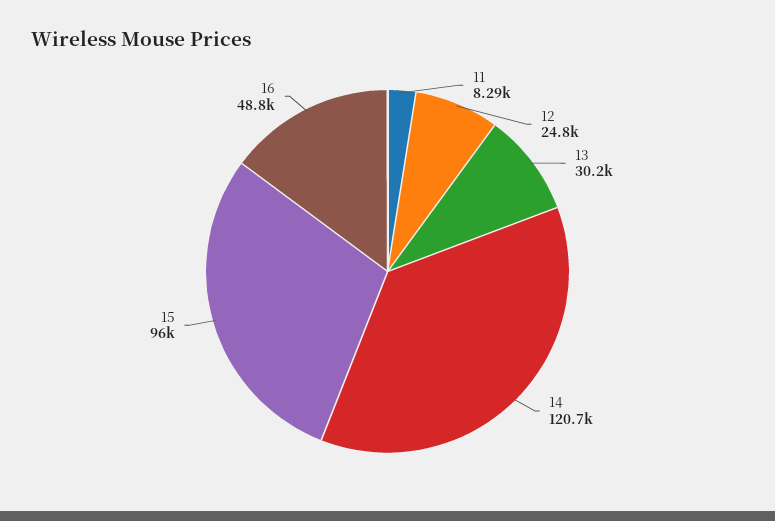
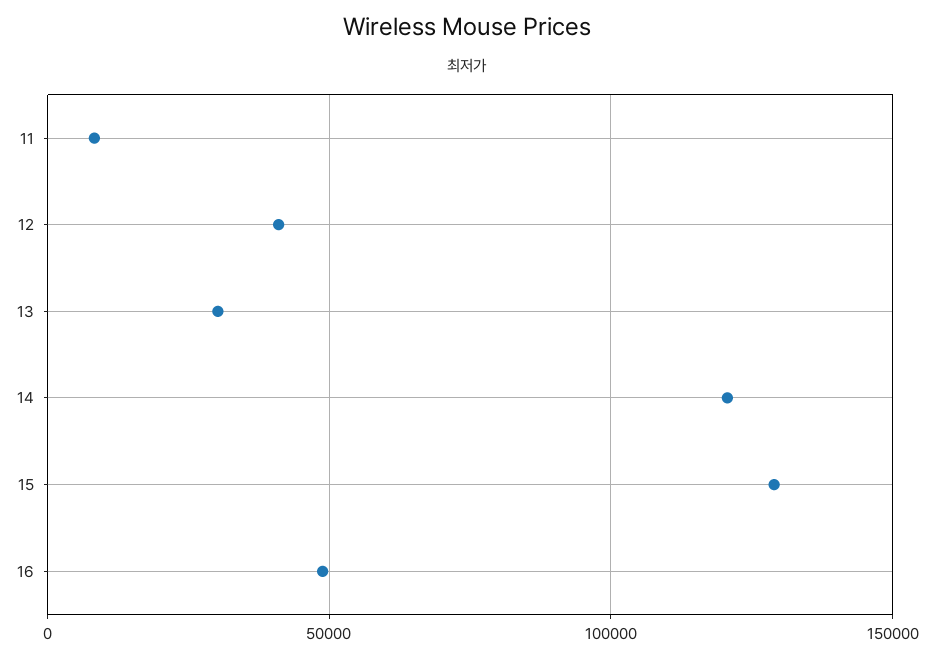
12: 24800 -> 40000
15: 96000 -> 130000

